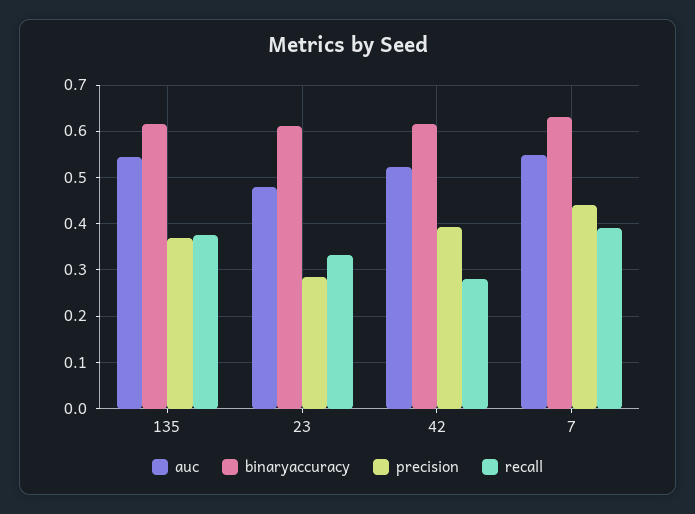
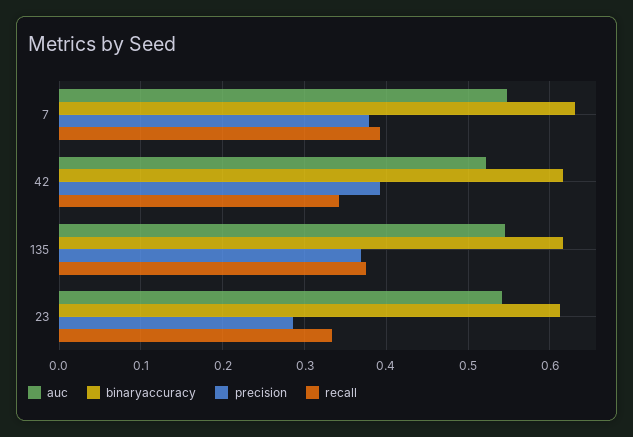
auc, 23: 0.48 -> 0.54
recall, 42: 0.28 -> 0.34
precision, 7: 0.44 -> 0.38

